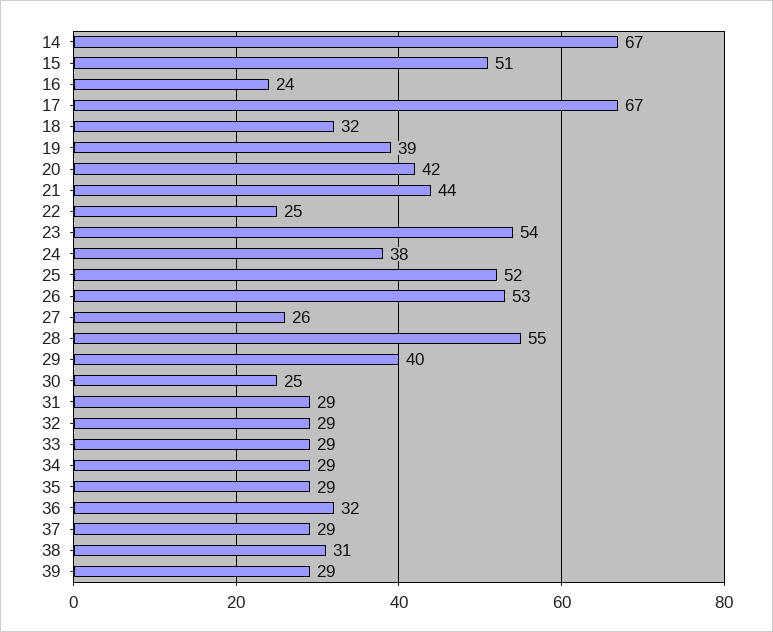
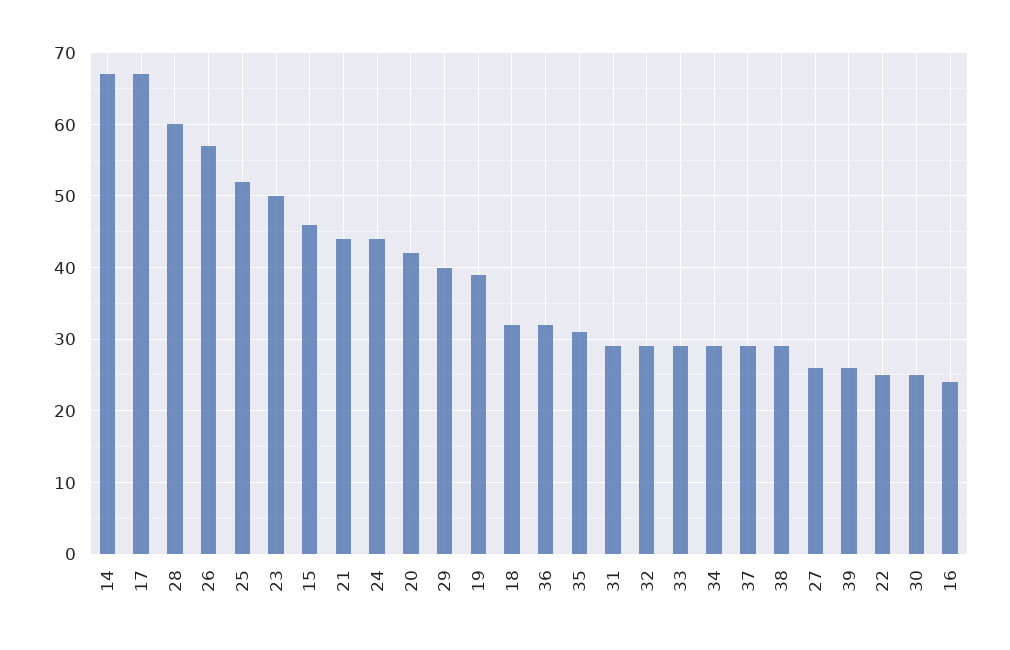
15: 51 -> 46
23: 54 -> 50
24: 38 -> 44
26: 53 -> 57
28: 55 -> 60
35: 29 -> 31
38: 31 -> 29
39: 29 -> 26

